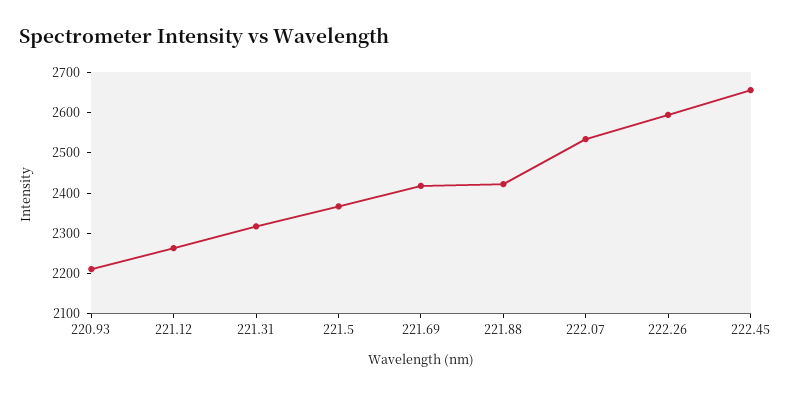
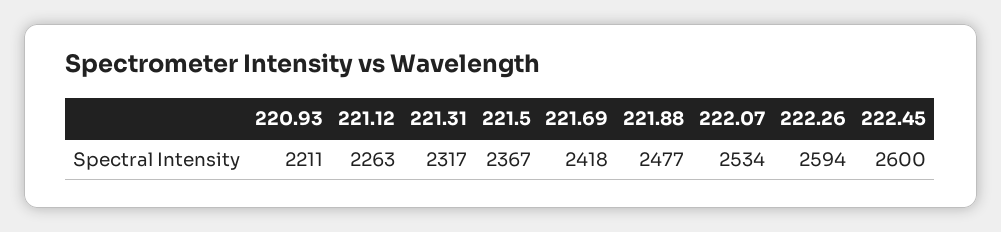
221.88: 2420 -> 2477
222.45: 2660 -> 2600

